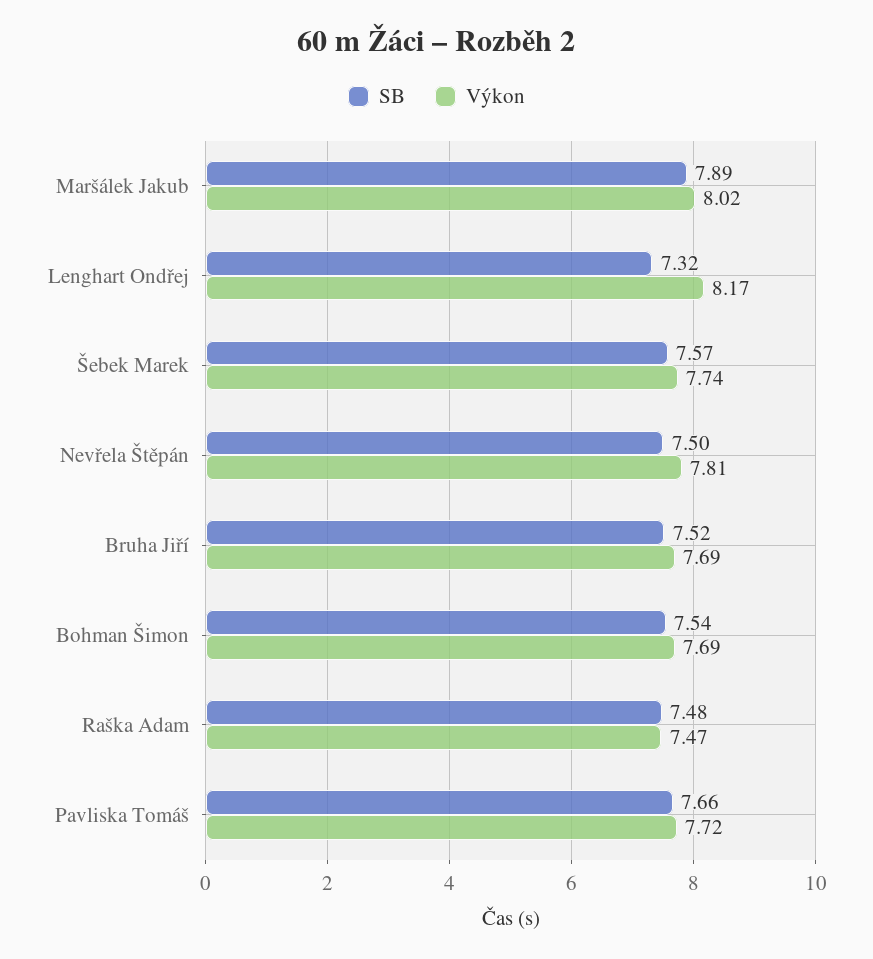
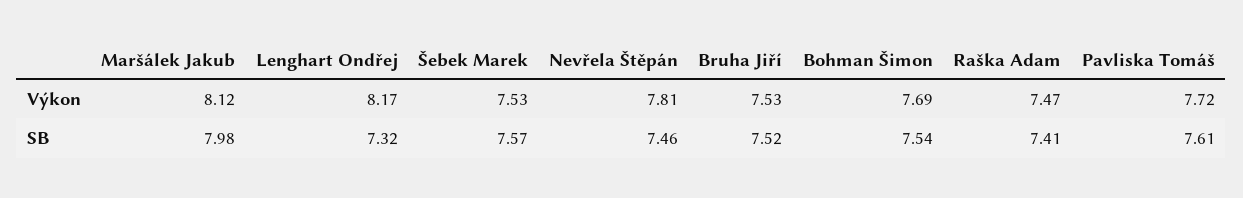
SB, Maršálek Jakub: 7.89 -> 7.98
Výkon, Maršálek Jakub: 8.02 -> 8.12
Výkon, Šebek Marek: 7.74 -> 7.53
SB, Nevřela Štěpán: 7.5 -> 7.46
Výkon, Bruha Jiří: 7.69 -> 7.53
SB, Raška Adam: 7.48 -> 7.41
SB, Pavliska Tomáš: 7.66 -> 7.61

